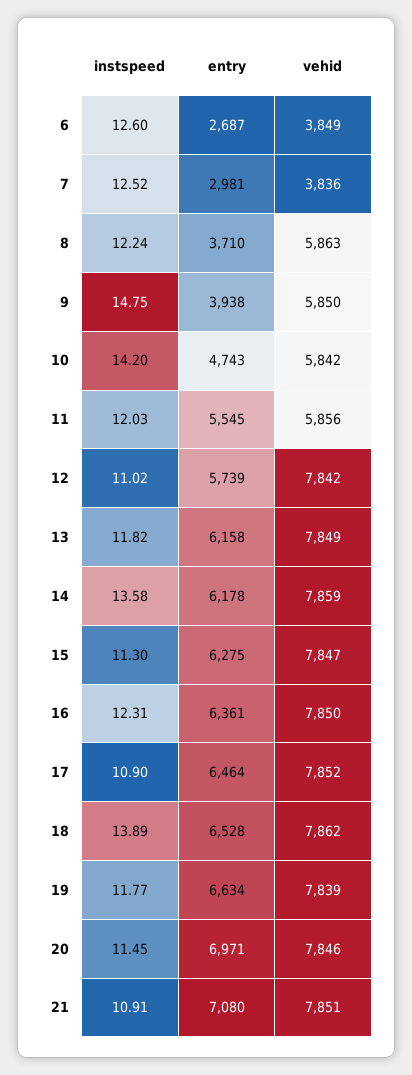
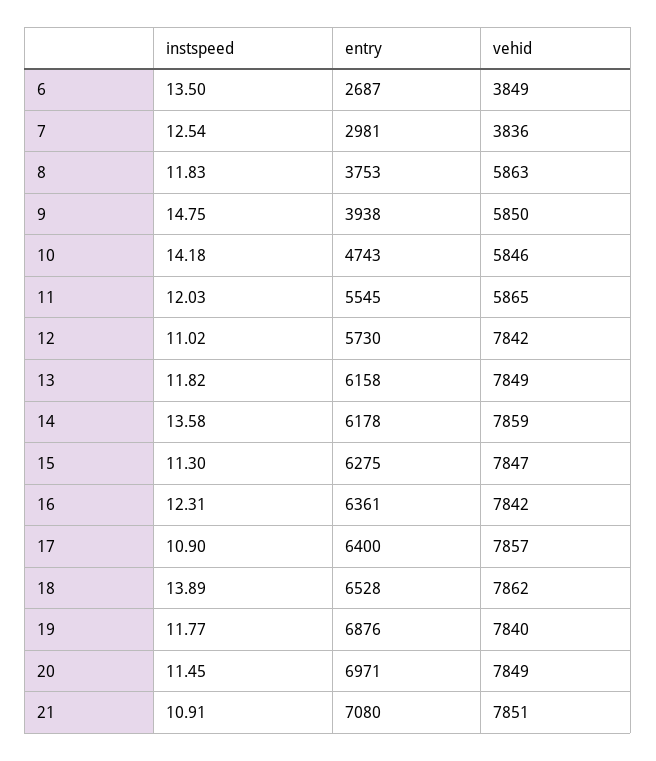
instspeed, 6: 12.6 -> 13.5
instspeed, 7: 12.52 -> 12.54
instspeed, 8: 12.24 -> 11.83
entry, 8: 3710 -> 3753
instspeed, 10: 14.2 -> 14.18
vehid, 10: 5842 -> 5846
vehid, 11: 5856 -> 5865
entry, 12: 5739 -> 5730
vehid, 16: 7850 -> 7842
entry, 17: 6464 -> 6400
vehid, 17: 7852 -> 7857
entry, 19: 6634 -> 6876
vehid, 19: 7839 -> 7840
vehid, 20: 7846 -> 7849

